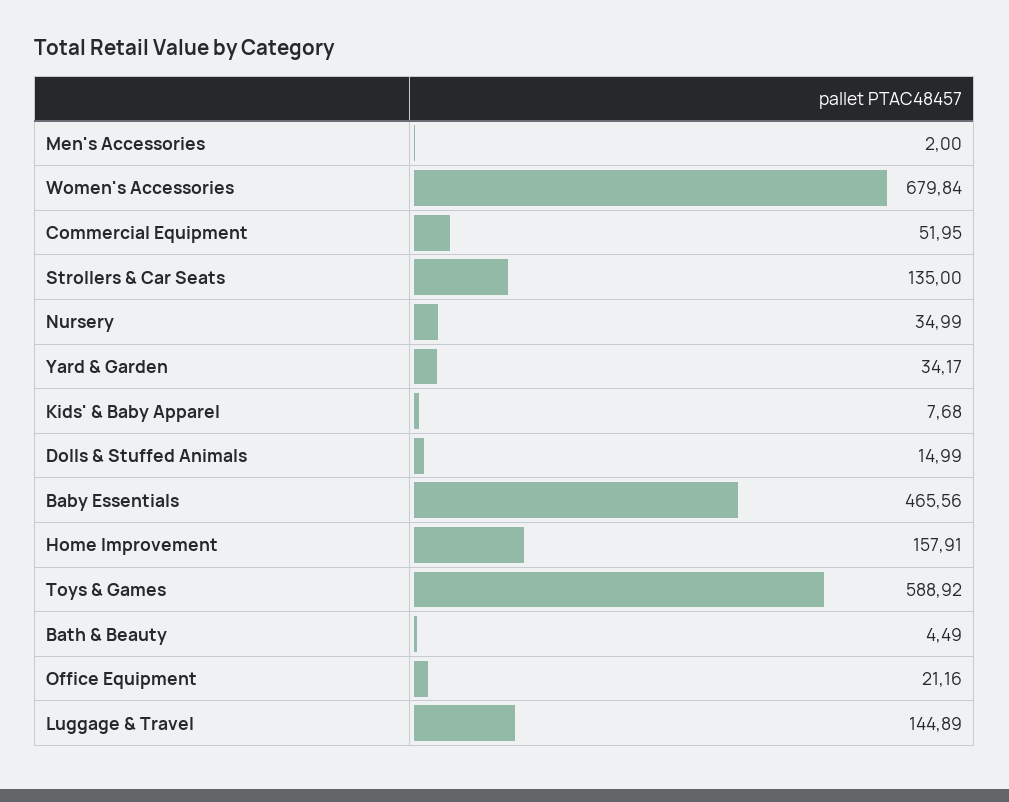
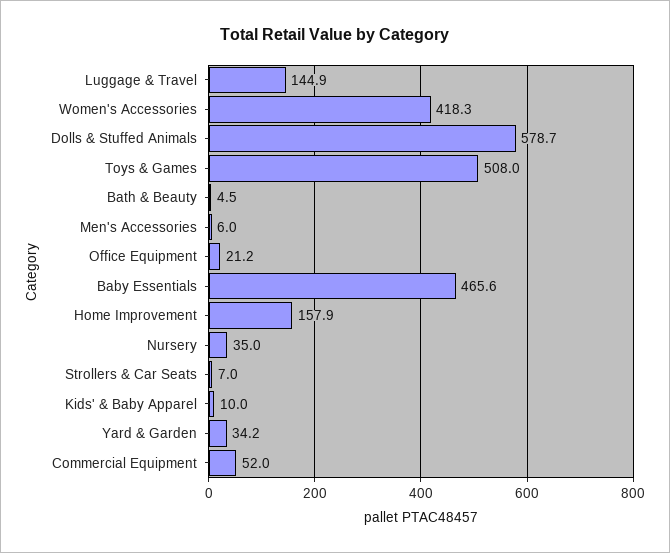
Men's Accessories: 2 -> 6
Women's Accessories: 679.84 -> 418.3
Strollers & Car Seats: 135 -> 7
Kids' & Baby Apparel: 7.68 -> 10
Dolls & Stuffed Animals: 14.99 -> 578.7
Toys & Games: 588.92 -> 508

